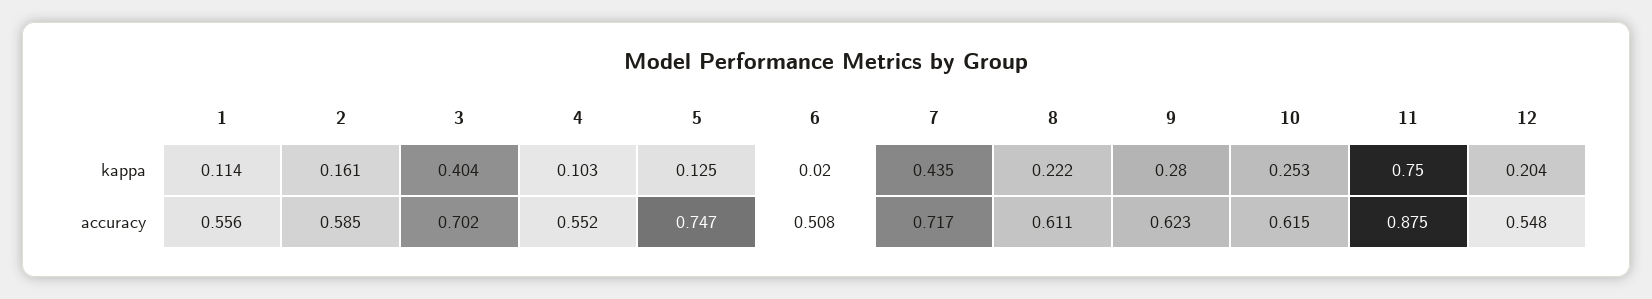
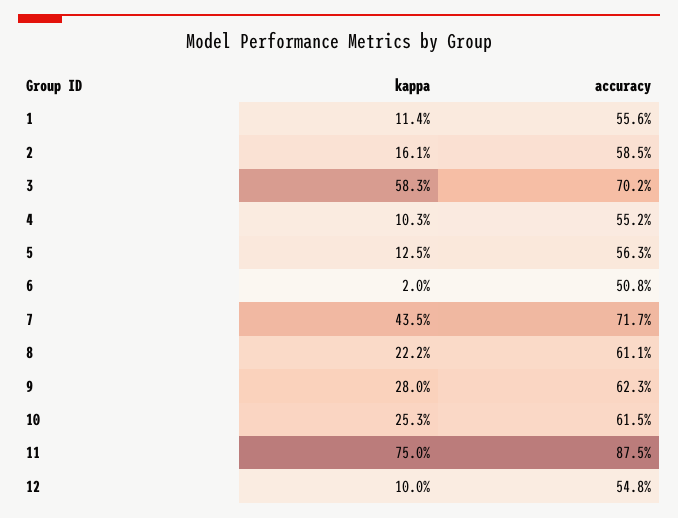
3, kappa: 0.404 -> 0.583
12, kappa: 0.204 -> 0.1
5, accuracy: 0.747 -> 0.563

